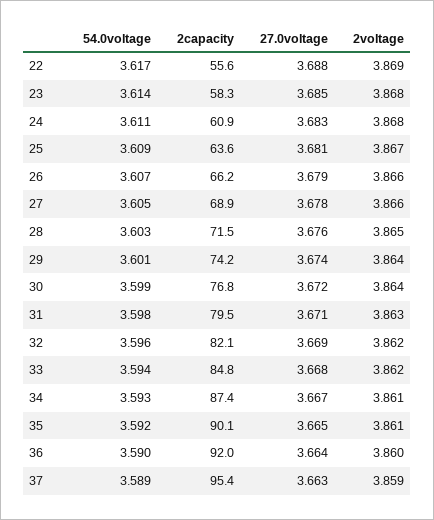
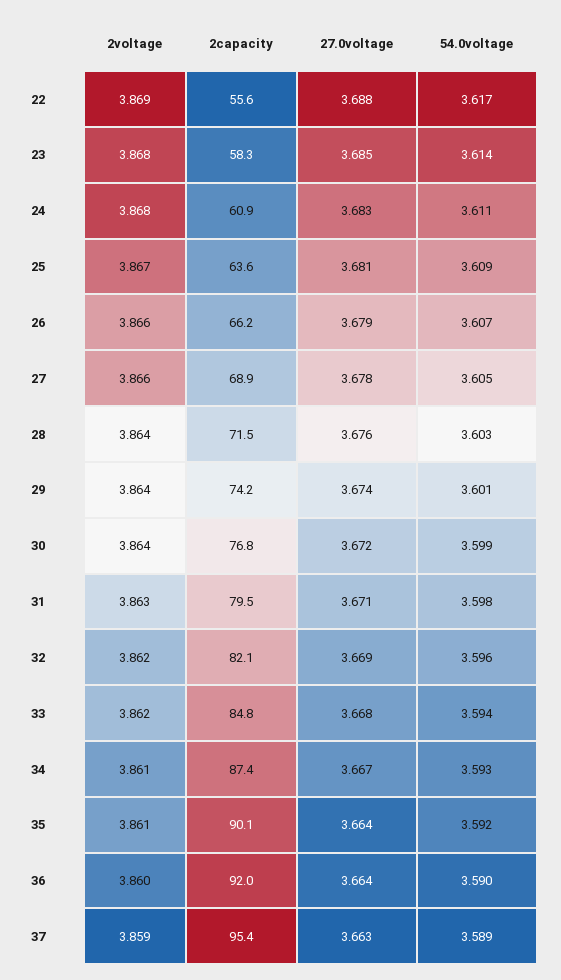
2voltage, 28: 3.865 -> 3.864
27.0voltage, 35: 3.665 -> 3.664

